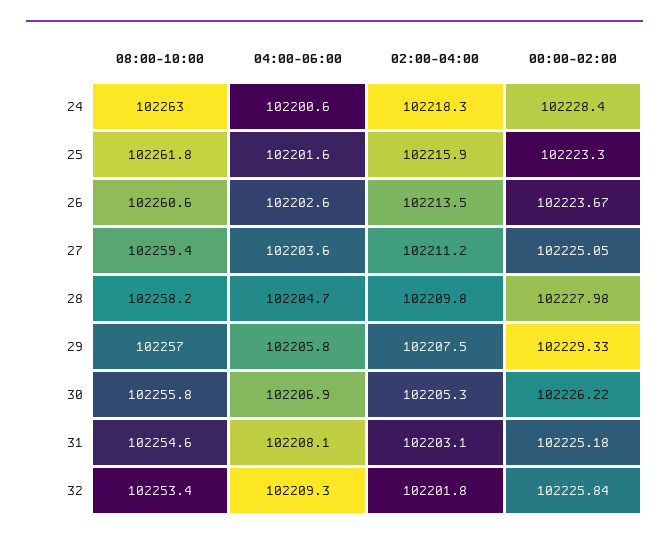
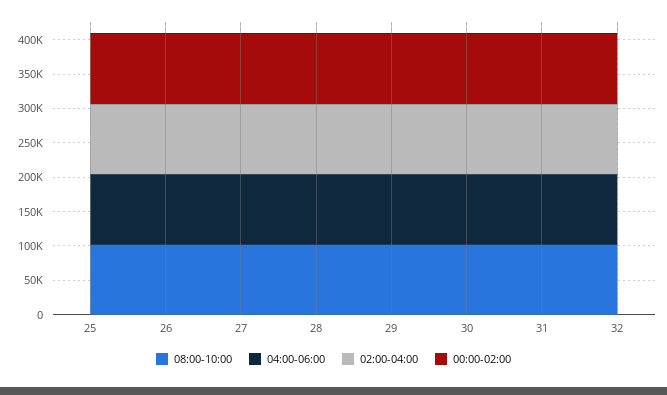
08:00-10:00, 24: 102263 -> none
04:00-06:00, 24: 102200.6 -> none
02:00-04:00, 24: 102218.3 -> none
00:00-02:00, 24: 102228.4 -> none

